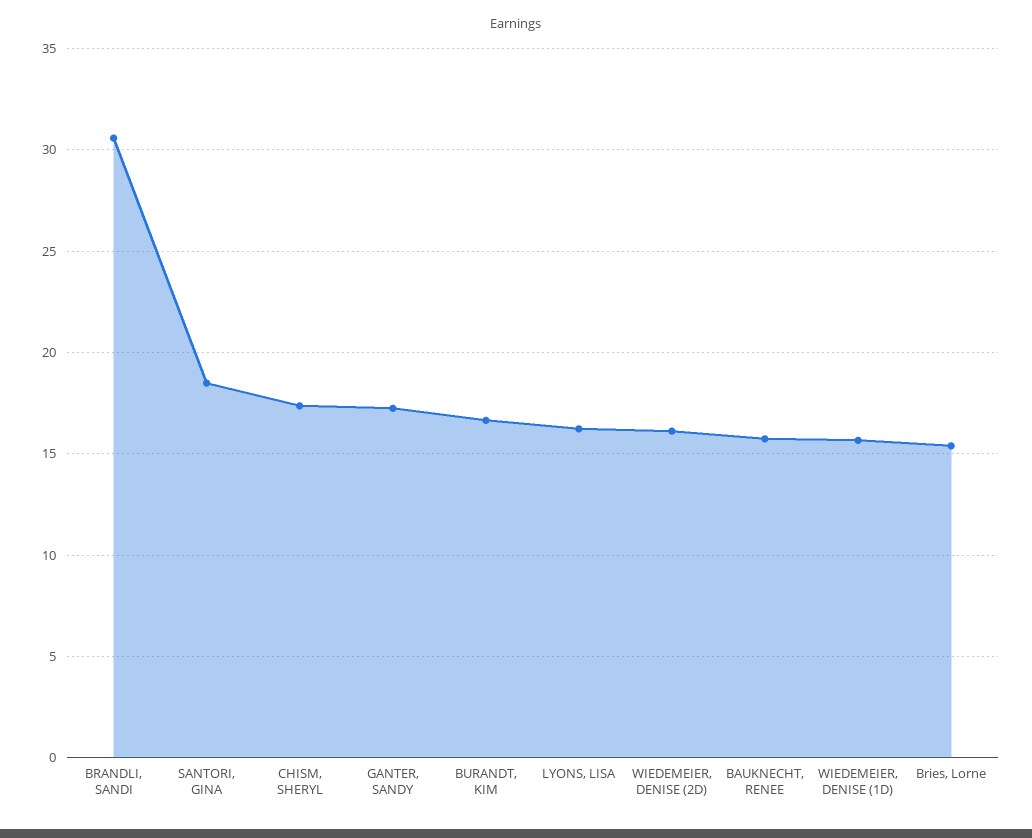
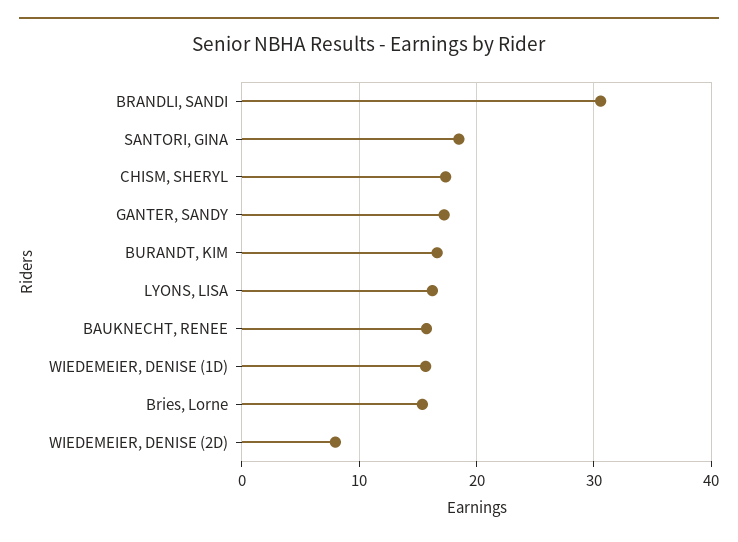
WIEDEMEIER, DENISE (2D): 16 -> 8

